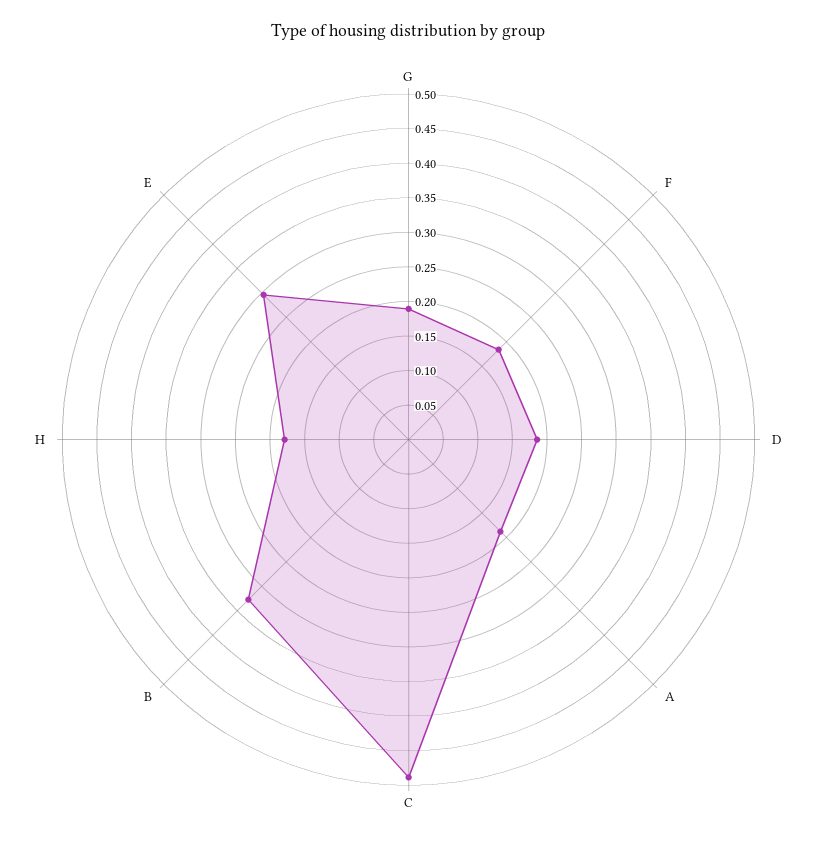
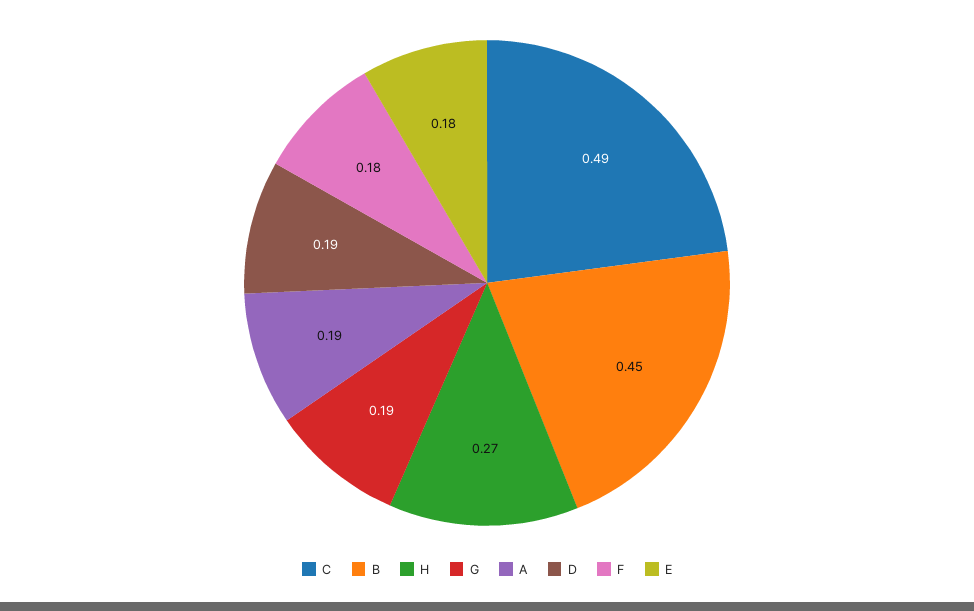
B: 0.325 -> 0.45
H: 0.175 -> 0.27
E: 0.3 -> 0.18

